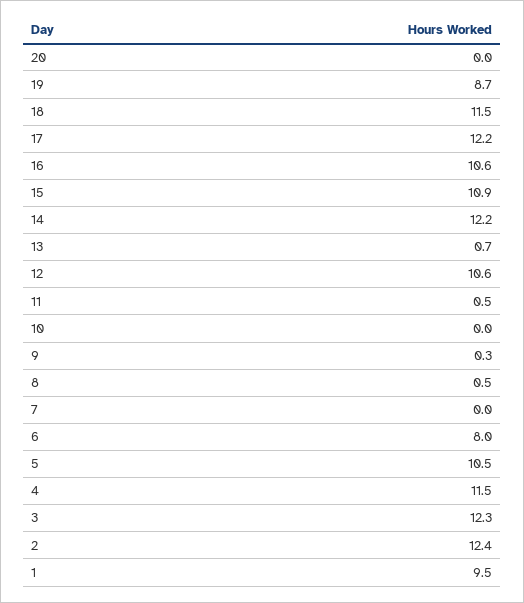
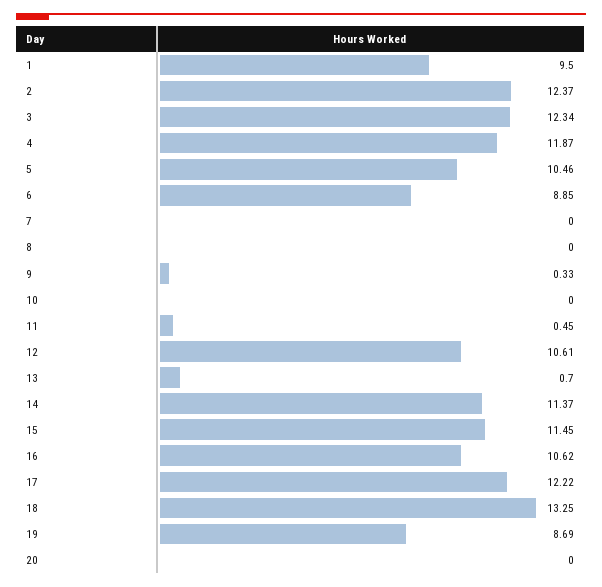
18: 11.5 -> 13.25
15: 10.9 -> 11.45
14: 12.2 -> 11.37
8: 0.5 -> 0
6: 8 -> 8.85
4: 11.5 -> 11.87

